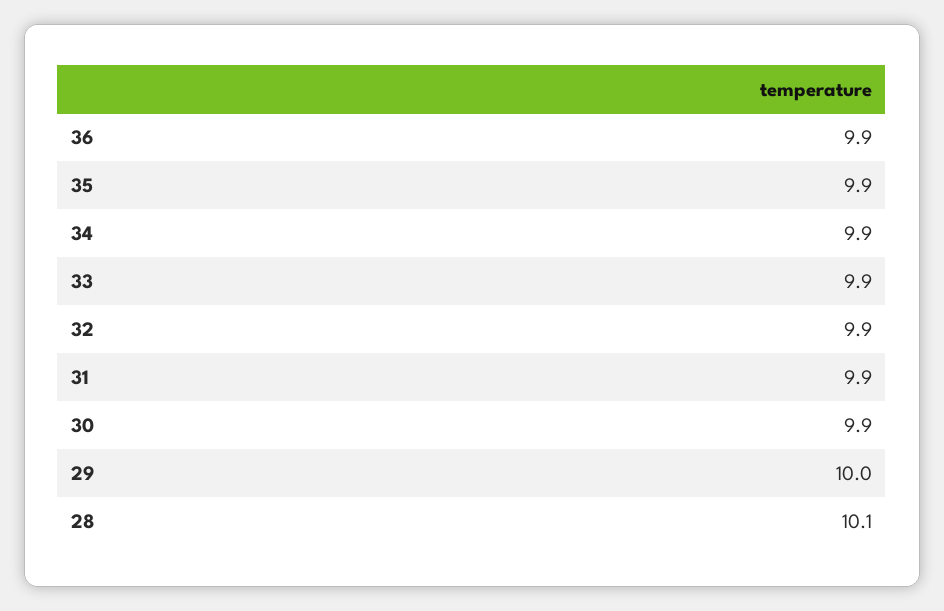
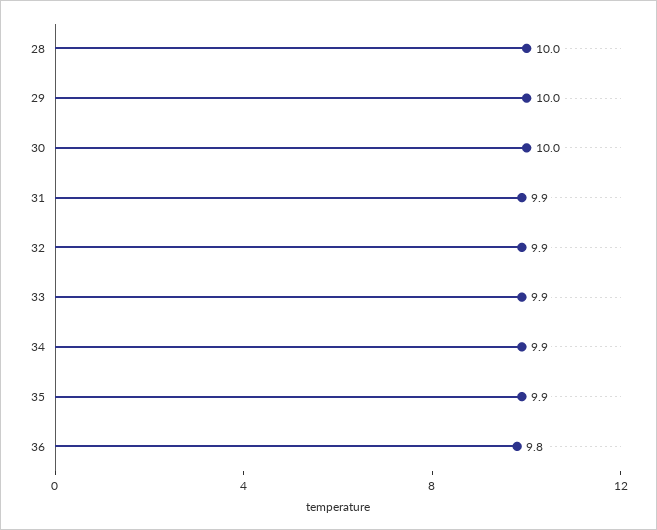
36: 9.9 -> 9.8
30: 9.9 -> 10
28: 10.1 -> 10

